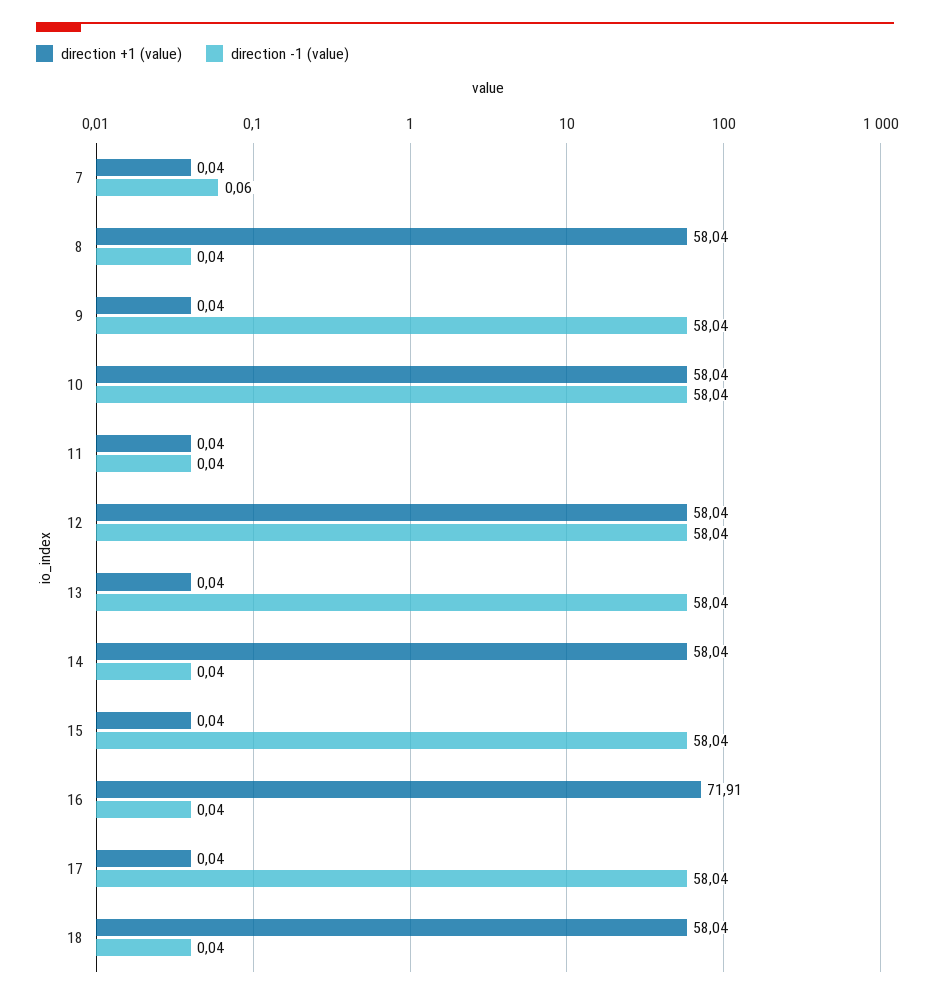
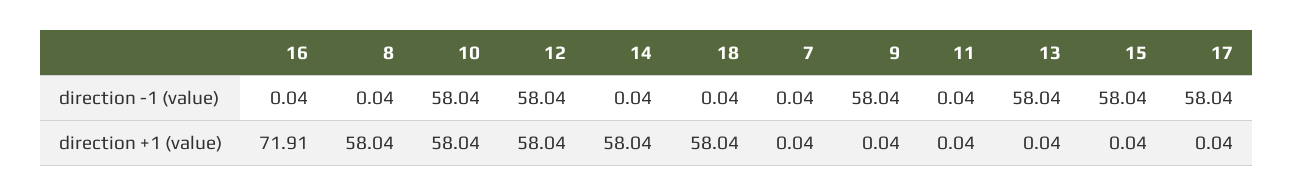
direction -1 (value), 7: 0.06 -> 0.04

